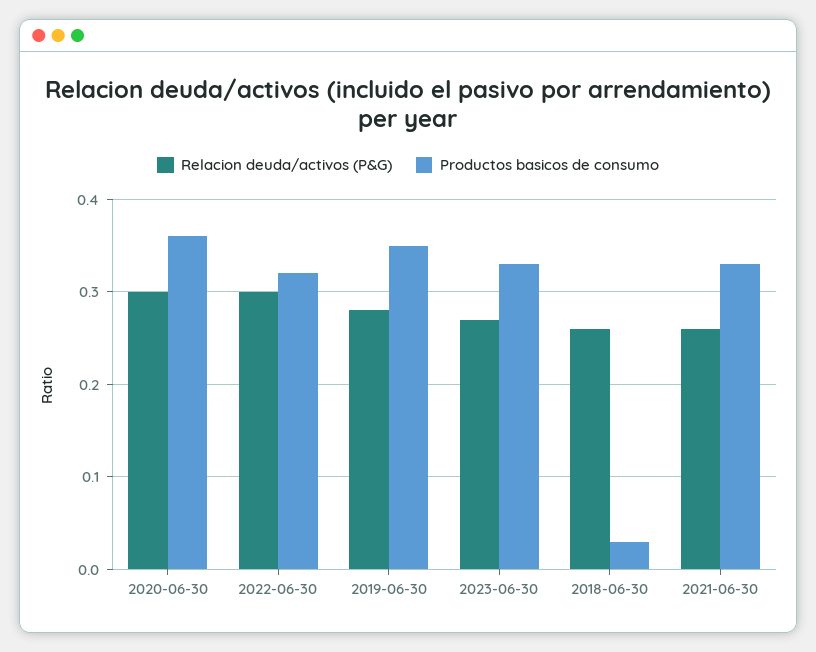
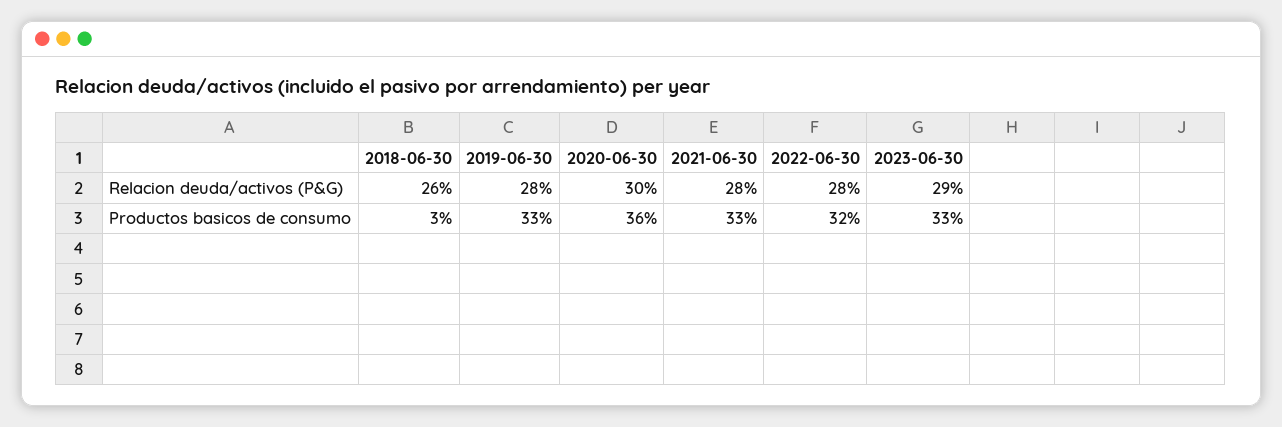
Relacion deuda/activos (P&G), 2022-06-30: 0.3 -> 0.28
Productos basicos de consumo, 2019-06-30: 0.35 -> 0.33
Relacion deuda/activos (P&G), 2023-06-30: 0.27 -> 0.29
Relacion deuda/activos (P&G), 2021-06-30: 0.26 -> 0.28

